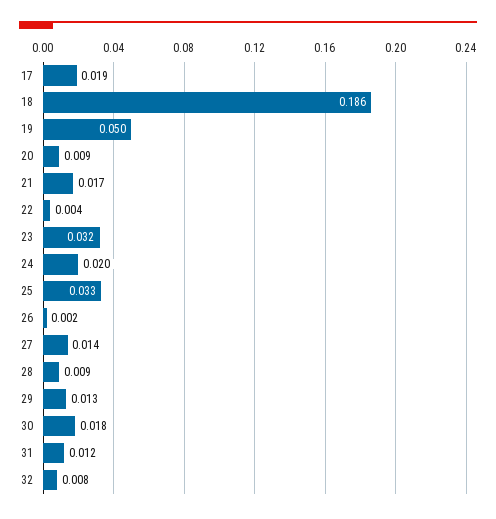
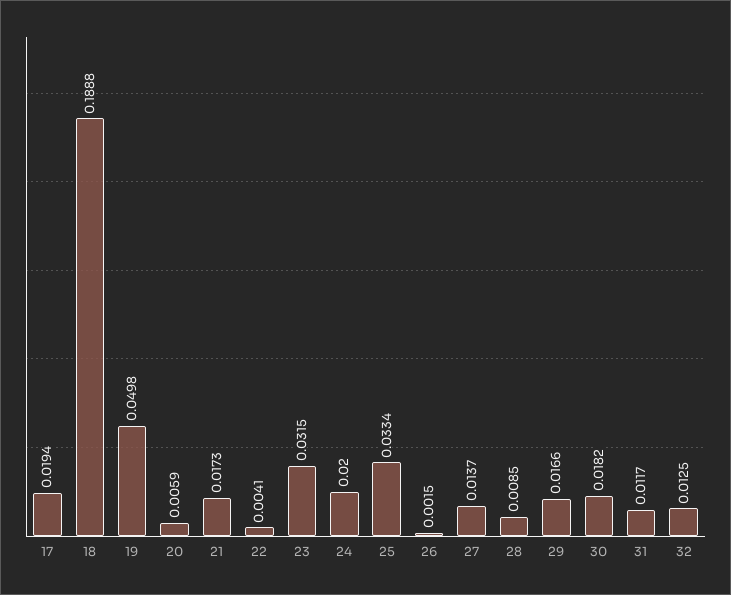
18: 0.186 -> 0.1888
20: 0.009 -> 0.0059
29: 0.013 -> 0.0166
32: 0.008 -> 0.0125

